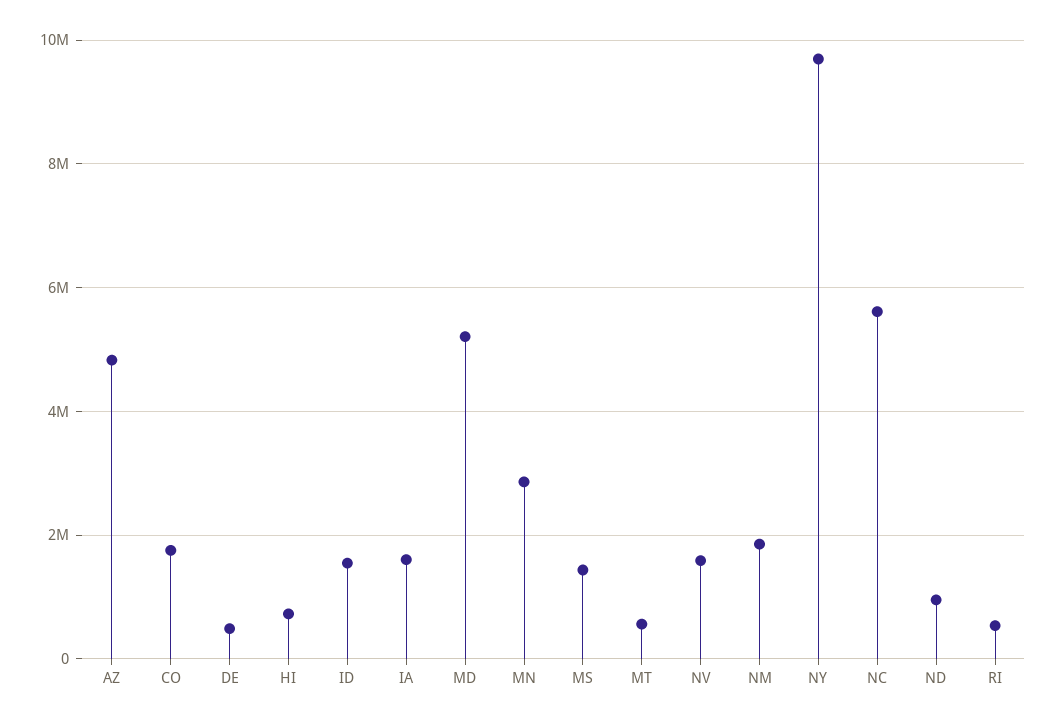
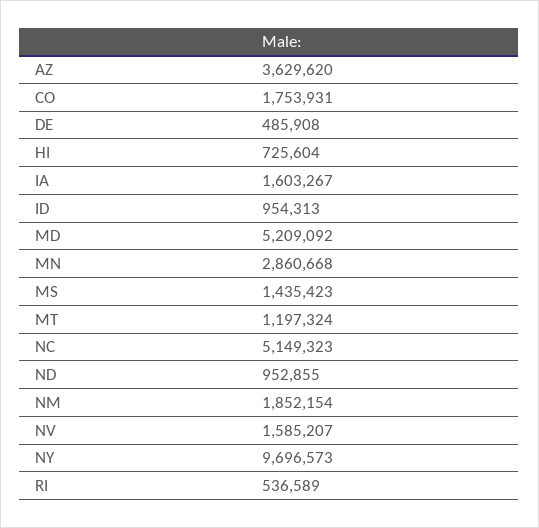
AZ: 4800000 -> 3629620
ID: 1600000 -> 954313
MT: 600000 -> 1197324
NC: 5600000 -> 5149323

